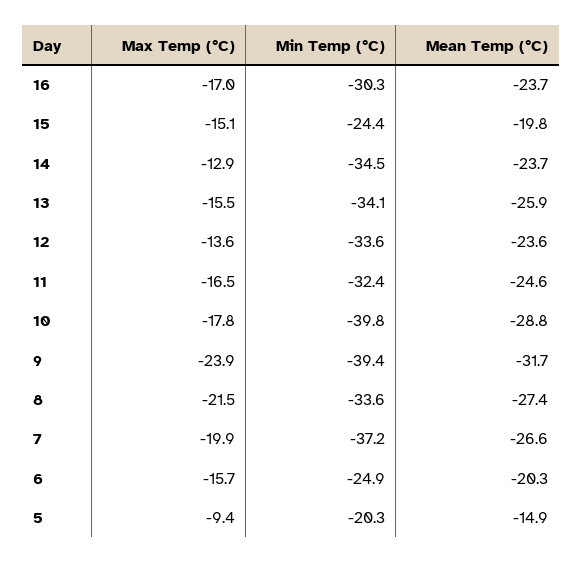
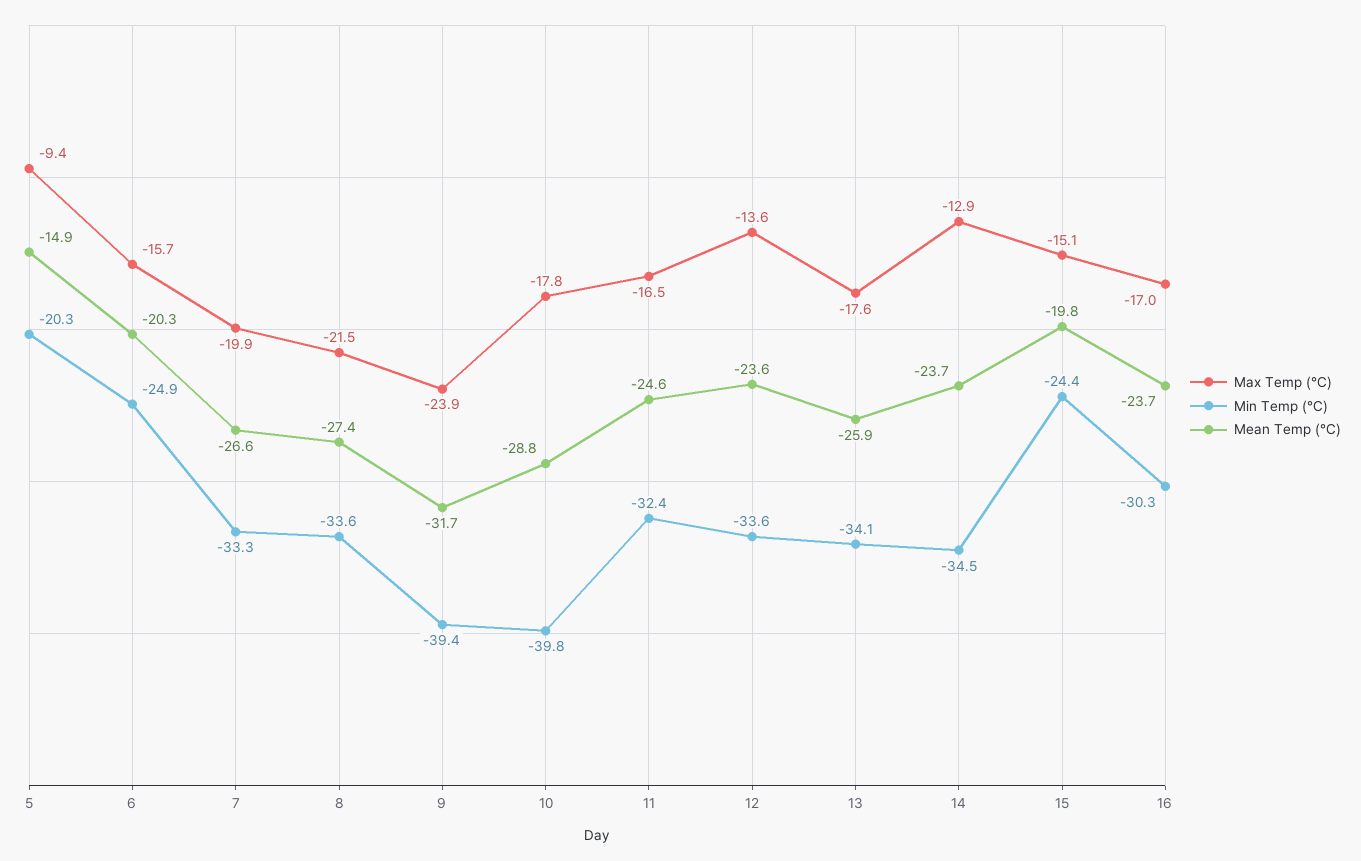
Max Temp (°C), 13: -15.5 -> -17.6
Min Temp (°C), 7: -37.2 -> -33.3

